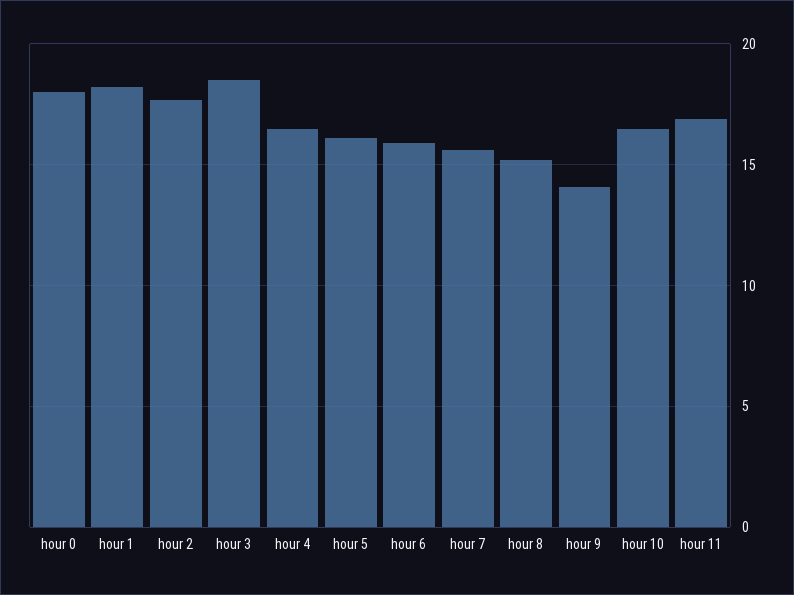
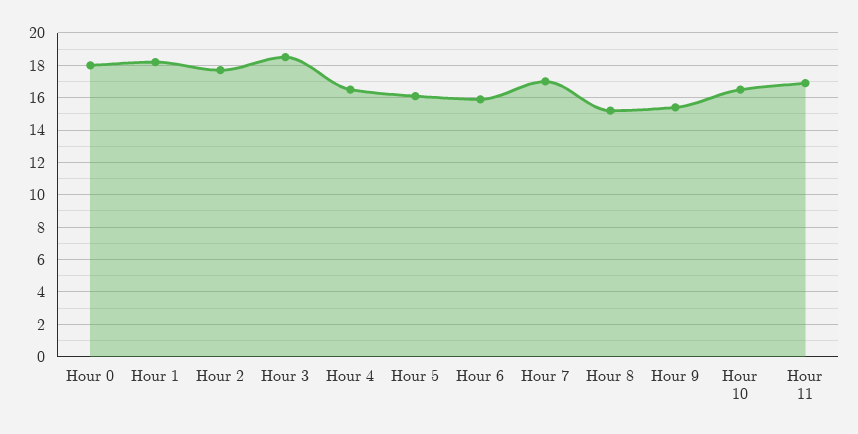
hour 7: 15.5 -> 17
hour 9: 14 -> 15.5

